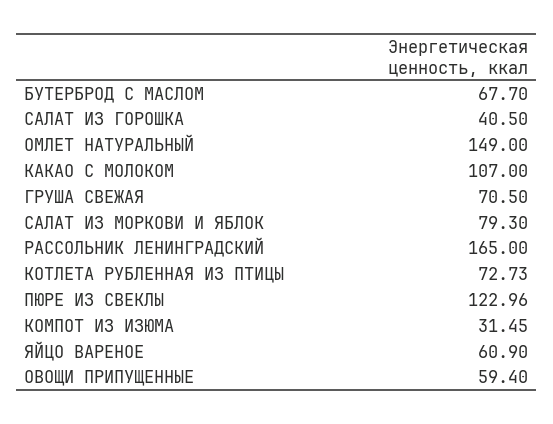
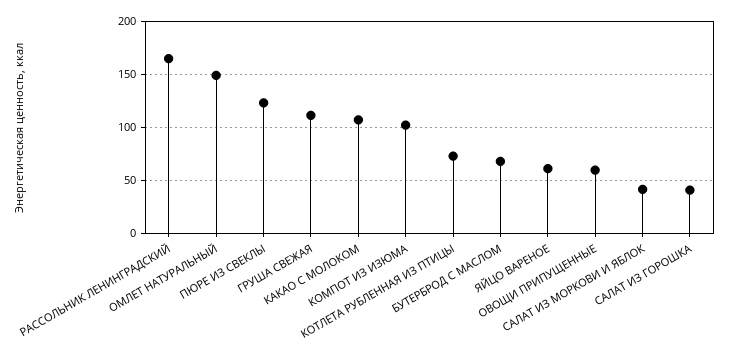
ГРУША СВЕЖАЯ: 70.5 -> 110
САЛАТ ИЗ МОРКОВИ И ЯБЛОК: 79.3 -> 40
КОМПОТ ИЗ ИЗЮМА: 31.45 -> 100

